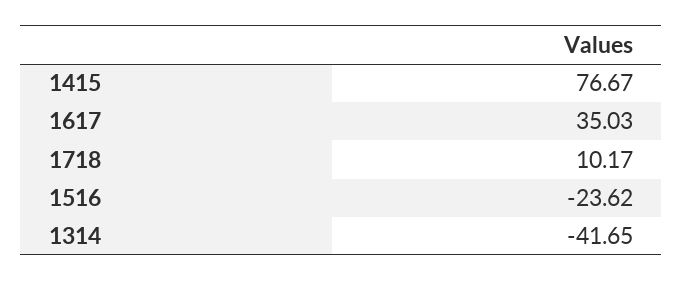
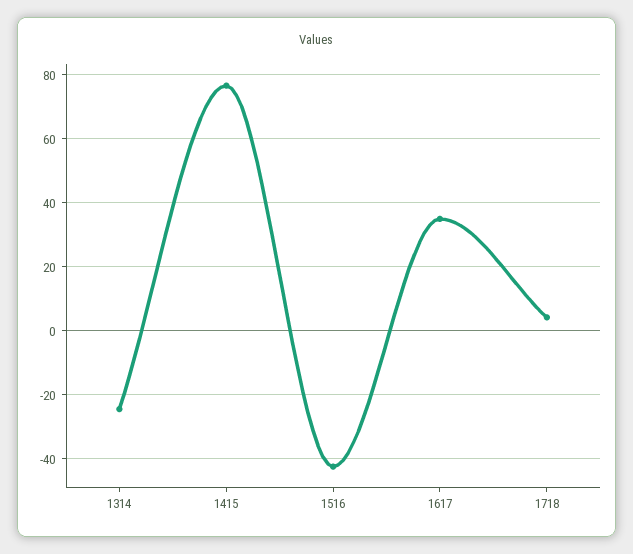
1718: 10.17 -> 4
1516: -23.62 -> -42
1314: -41.65 -> -24

